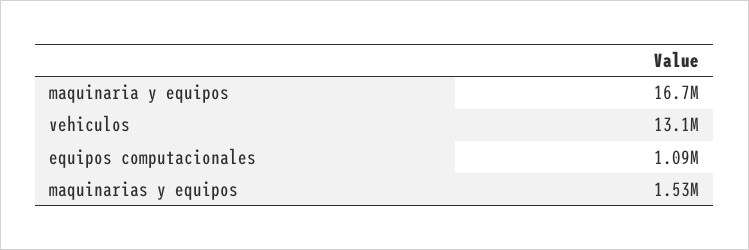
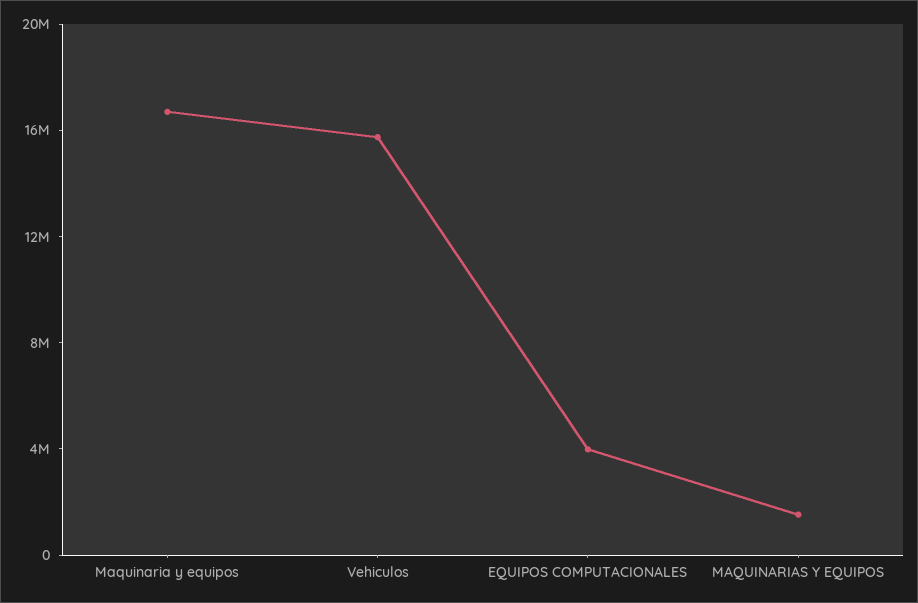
vehiculos: 13100000 -> 16000000
equipos computacionales: 1090000 -> 4000000

